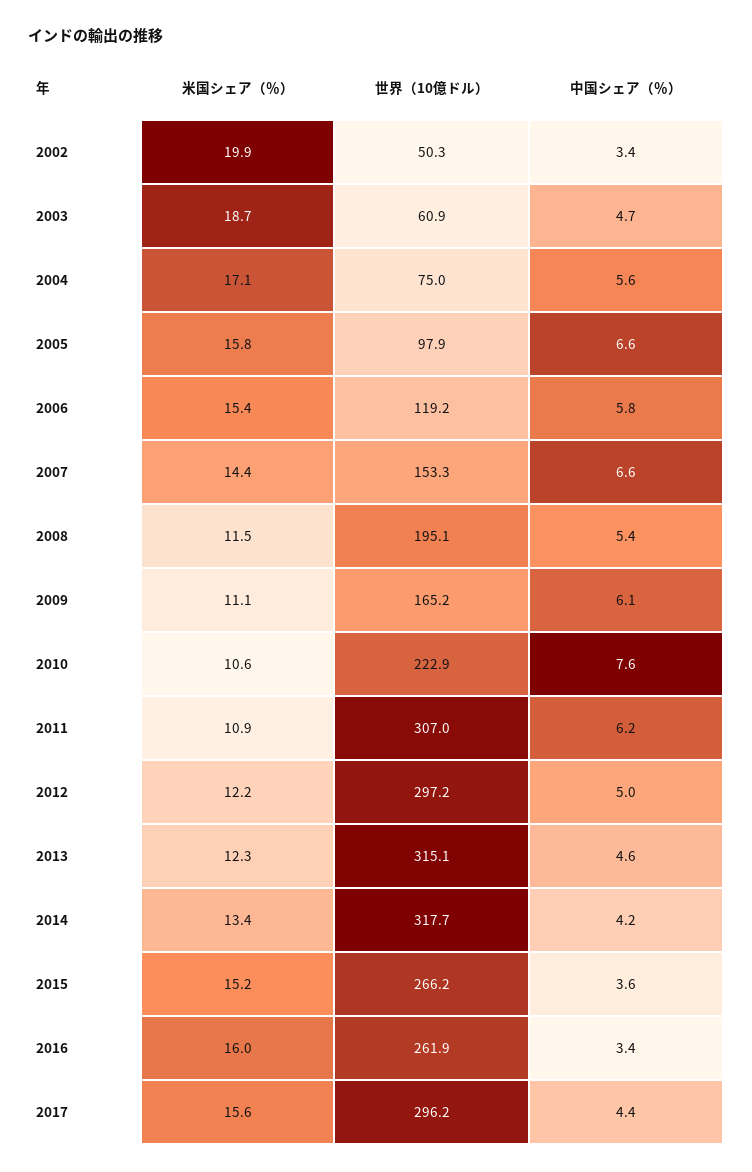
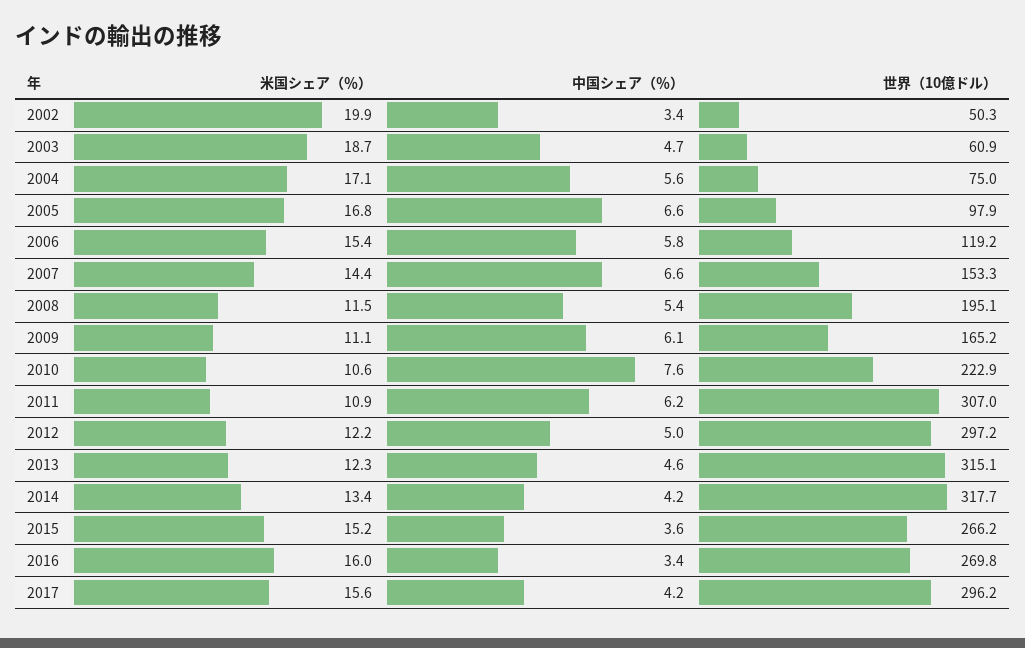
米国シェア（％）, 2005: 15.8 -> 16.8
世界（10億ドル）, 2016: 261.9 -> 269.8
中国シェア（％）, 2017: 4.4 -> 4.2

